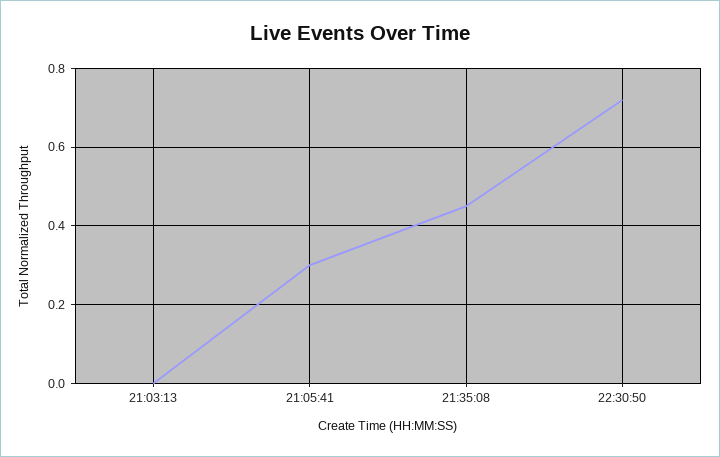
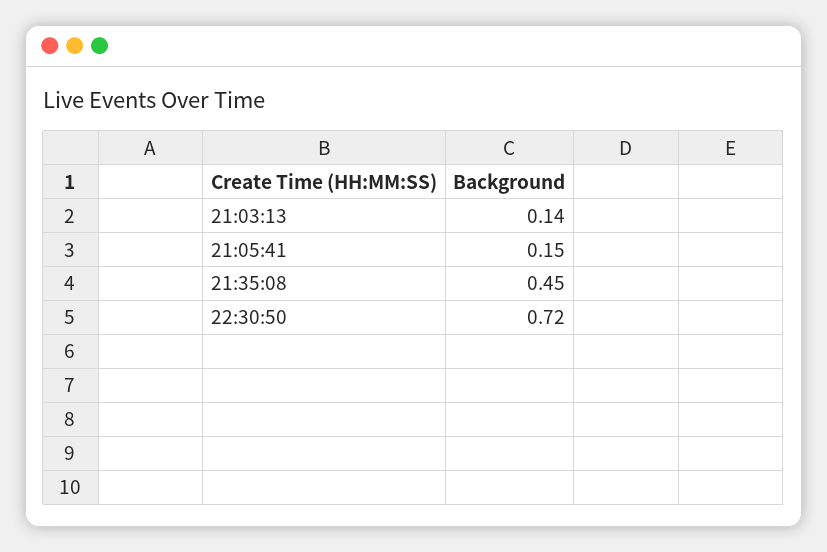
21:03:13: 0 -> 0.14
21:05:41: 0.3 -> 0.15

